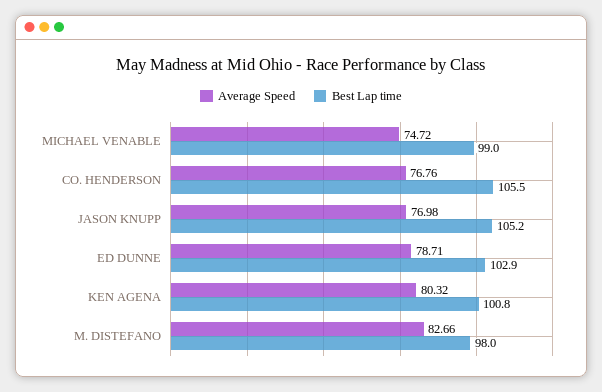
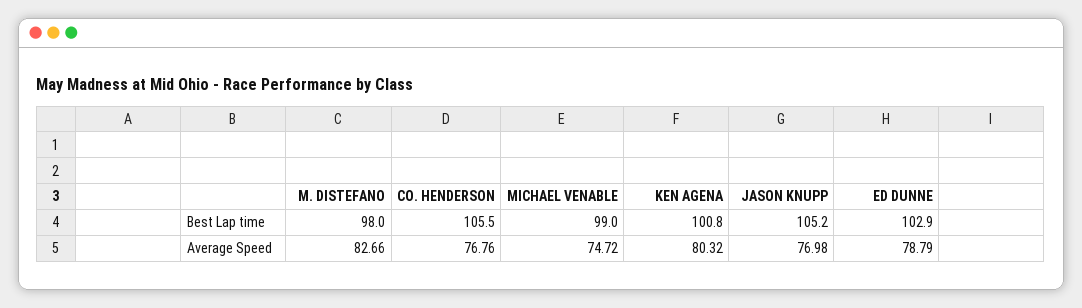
Average Speed, ED DUNNE: 78.71 -> 78.79

